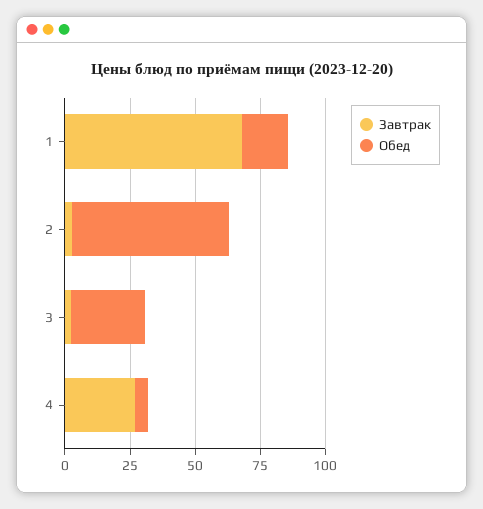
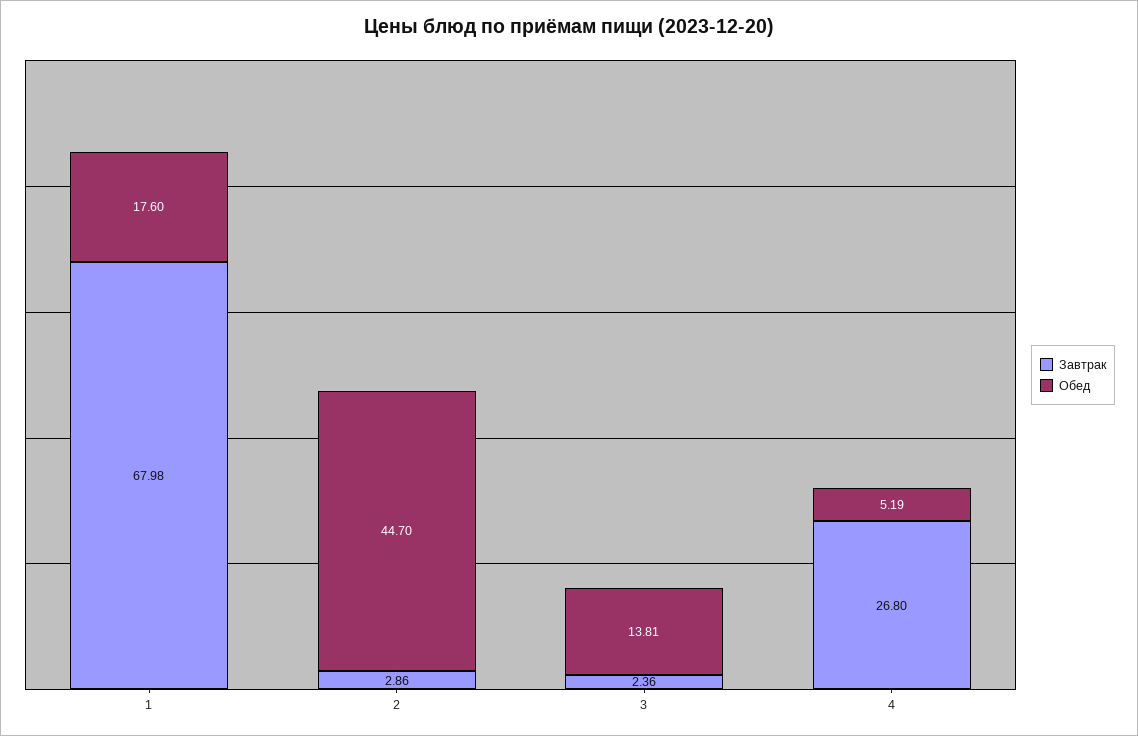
Обед, 2: 60 -> 44.7
Обед, 3: 30 -> 13.81

